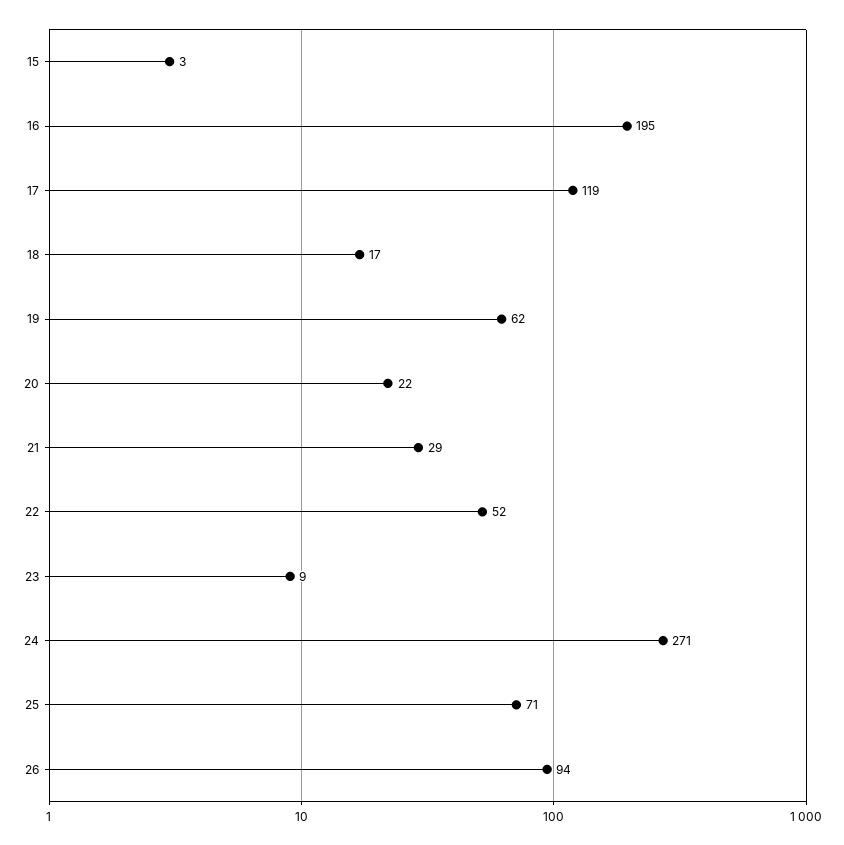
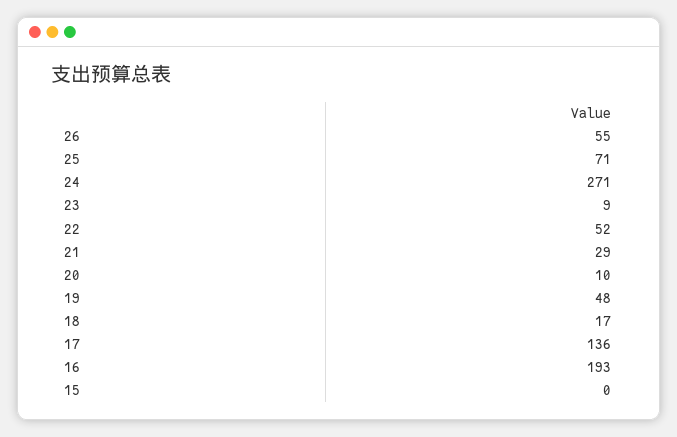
15: 3 -> 0
16: 195 -> 193
17: 119 -> 136
19: 62 -> 48
20: 22 -> 10
26: 94 -> 55

